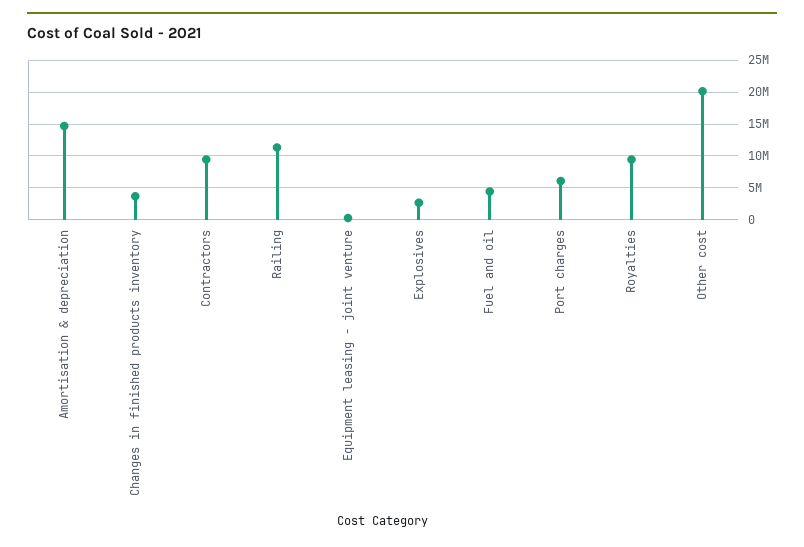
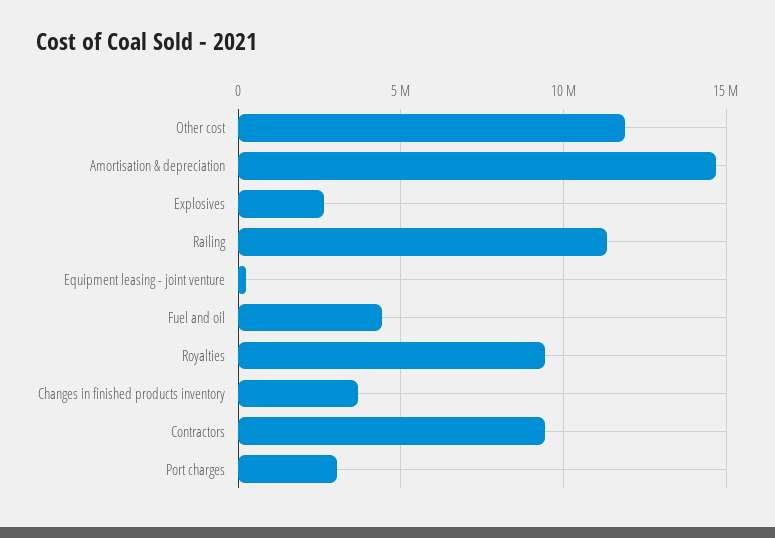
Port charges: 6000000 -> 3000000
Other cost: 20000000 -> 12000000

